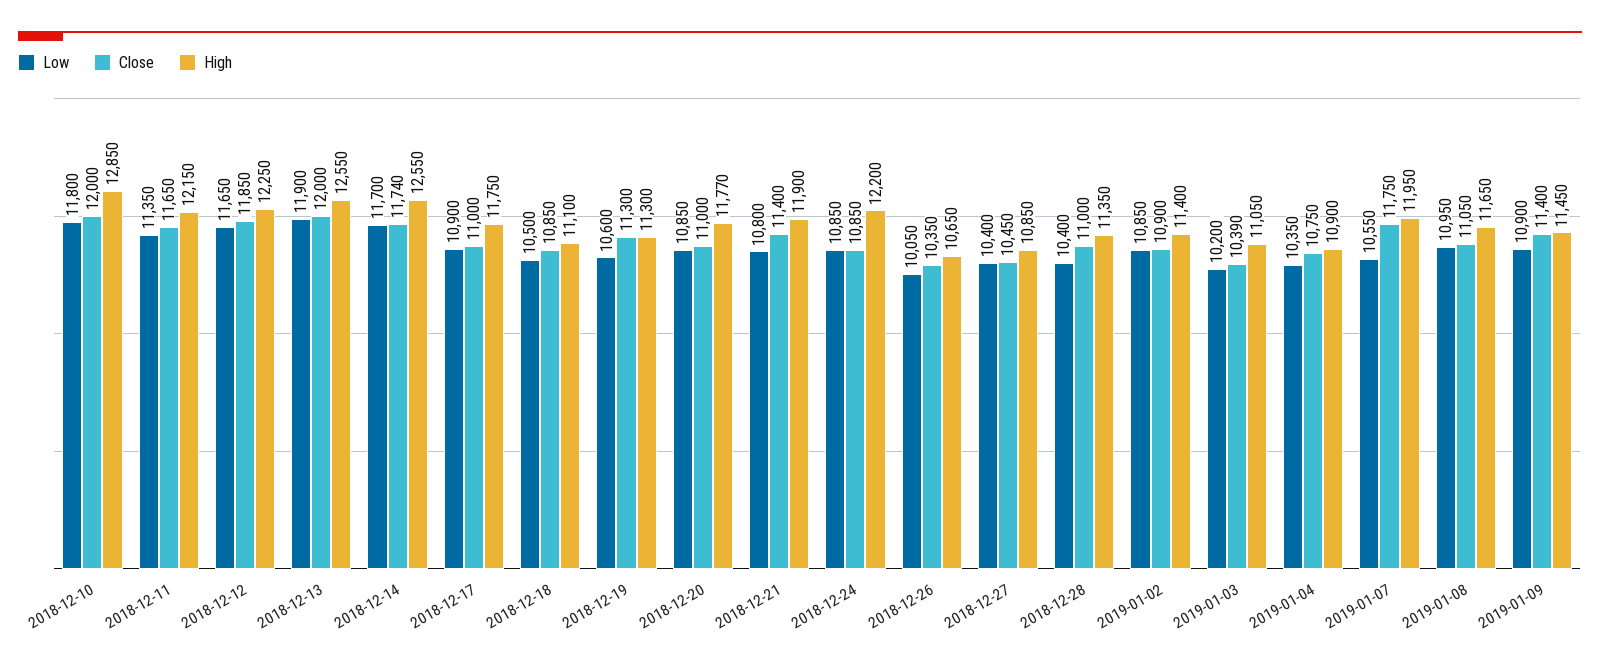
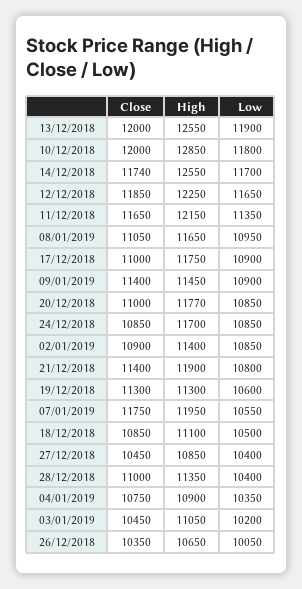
High, 2018-12-24: 12200 -> 11700
Close, 2019-01-03: 10390 -> 10450

